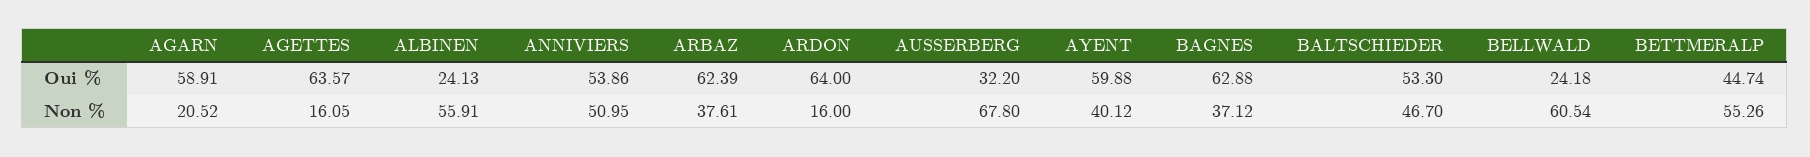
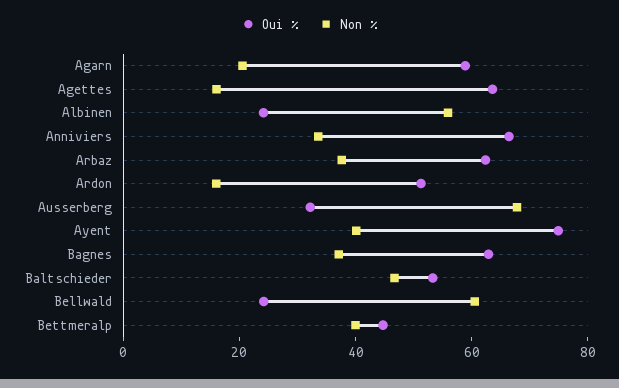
Oui %, ANNIVIERS: 53.86 -> 65
Oui %, ARDON: 64 -> 50
Oui %, AYENT: 59.88 -> 75
Non %, ANNIVIERS: 50.95 -> 35
Non %, BETTMERALP: 55.26 -> 40

